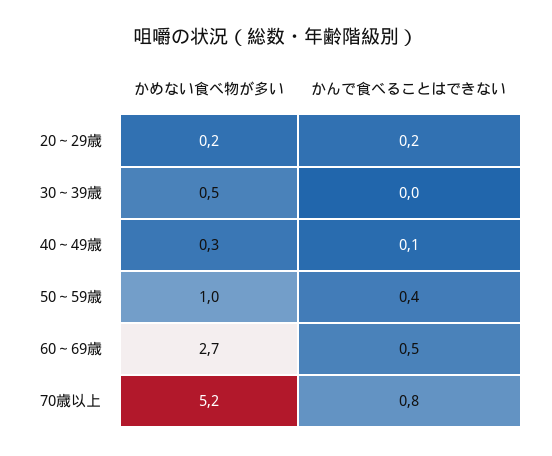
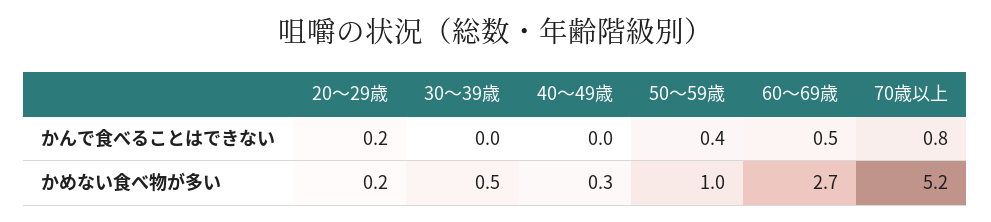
かんで食べることはできない, 40～49歳: 0.1 -> 0

